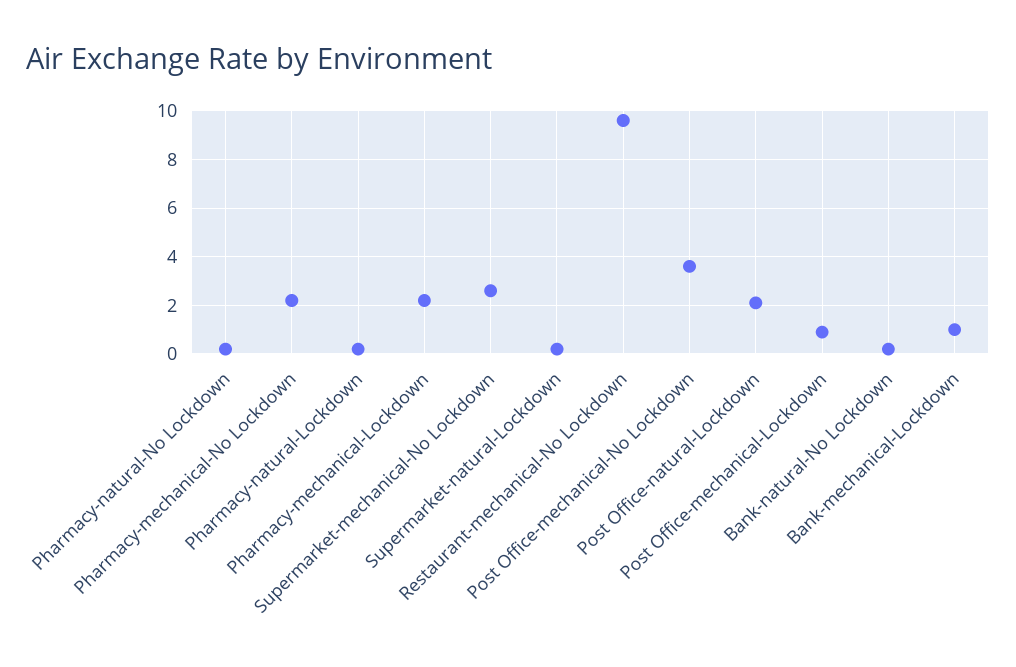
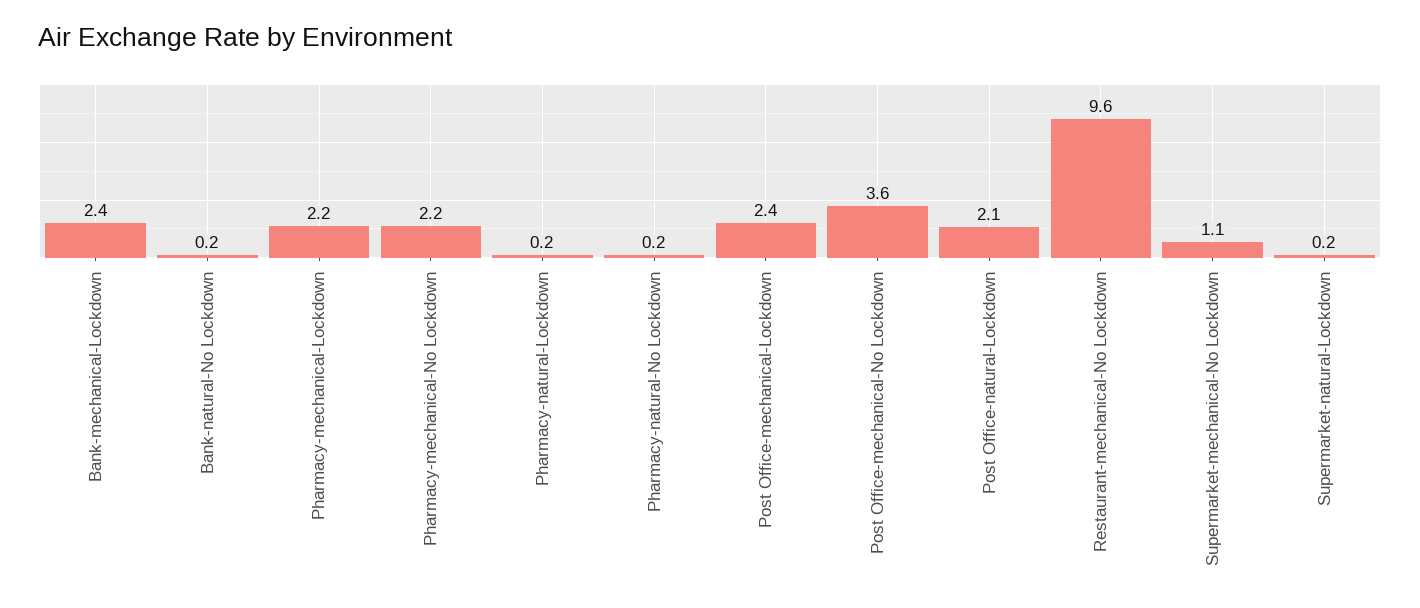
Supermarket-mechanical-No Lockdown: 2.5 -> 1.1
Post Office-mechanical-Lockdown: 1 -> 2.4
Bank-mechanical-Lockdown: 1 -> 2.4

